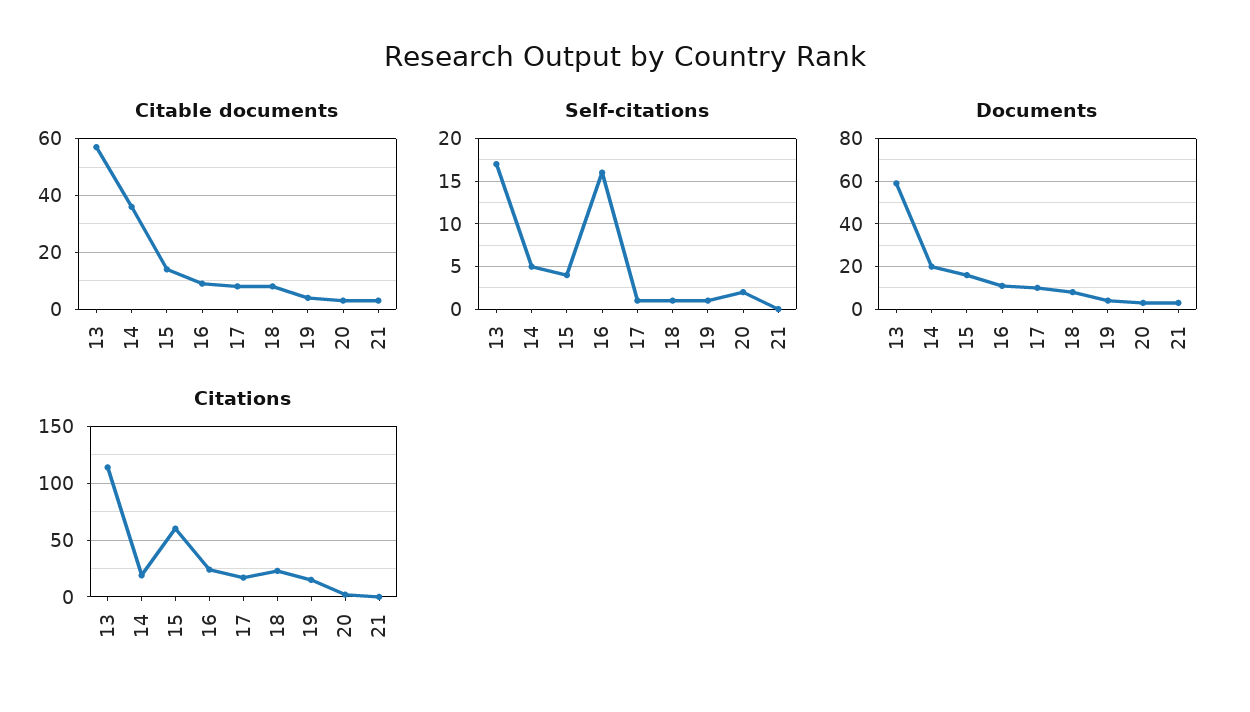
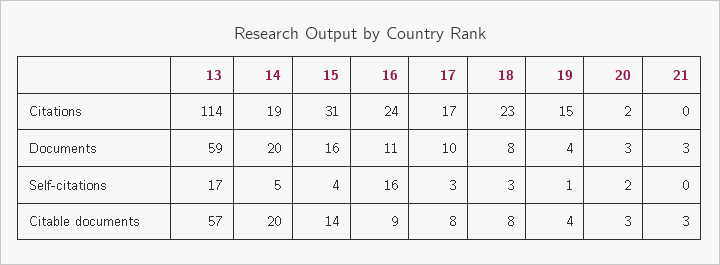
Citable documents, 14: 35 -> 20
Self-citations, 17: 1 -> 3
Self-citations, 18: 1 -> 3
Citations, 15: 60 -> 31

